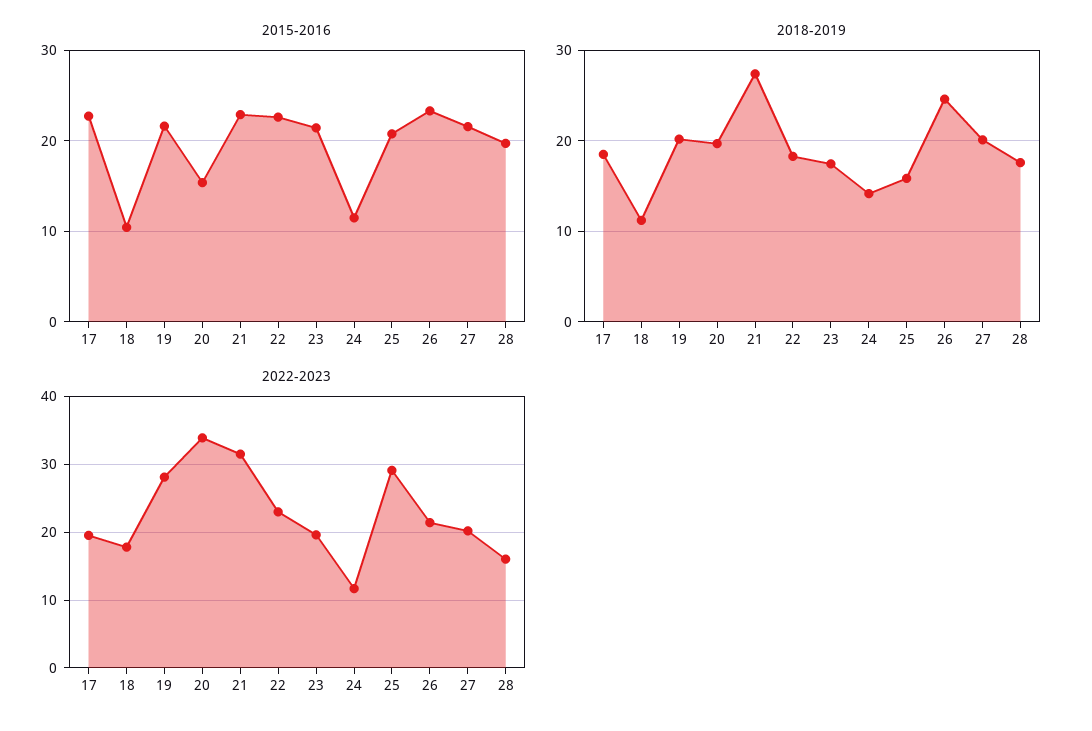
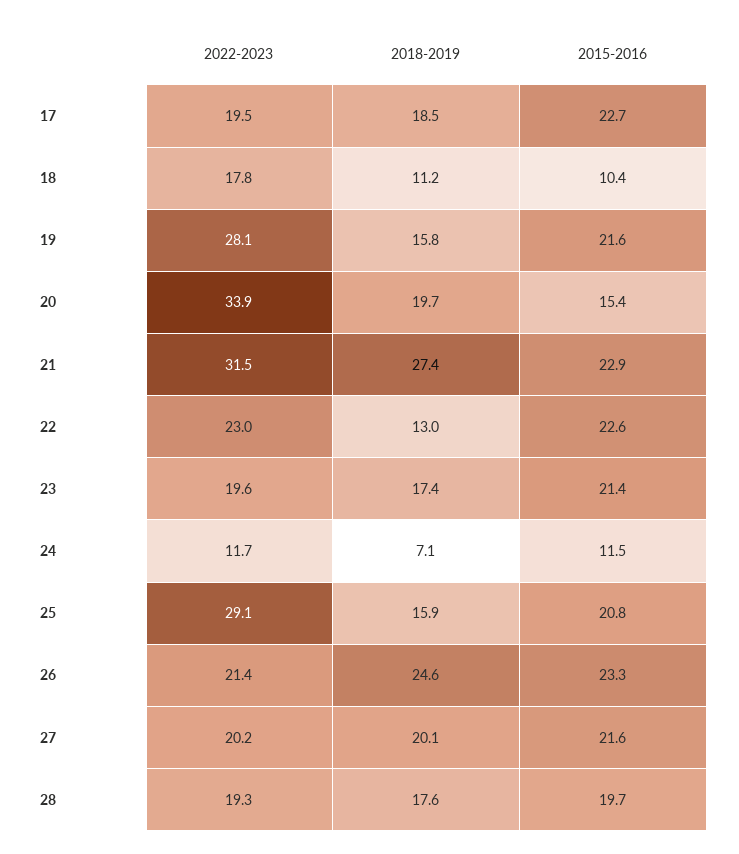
2018-2019, 19: 20 -> 15.8
2018-2019, 22: 18 -> 13
2018-2019, 24: 14 -> 7.1
2022-2023, 28: 16 -> 19.3

